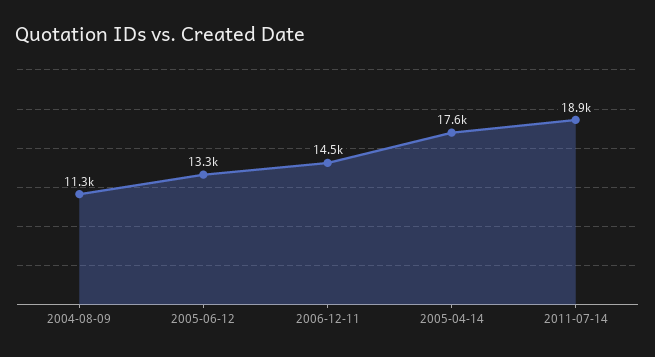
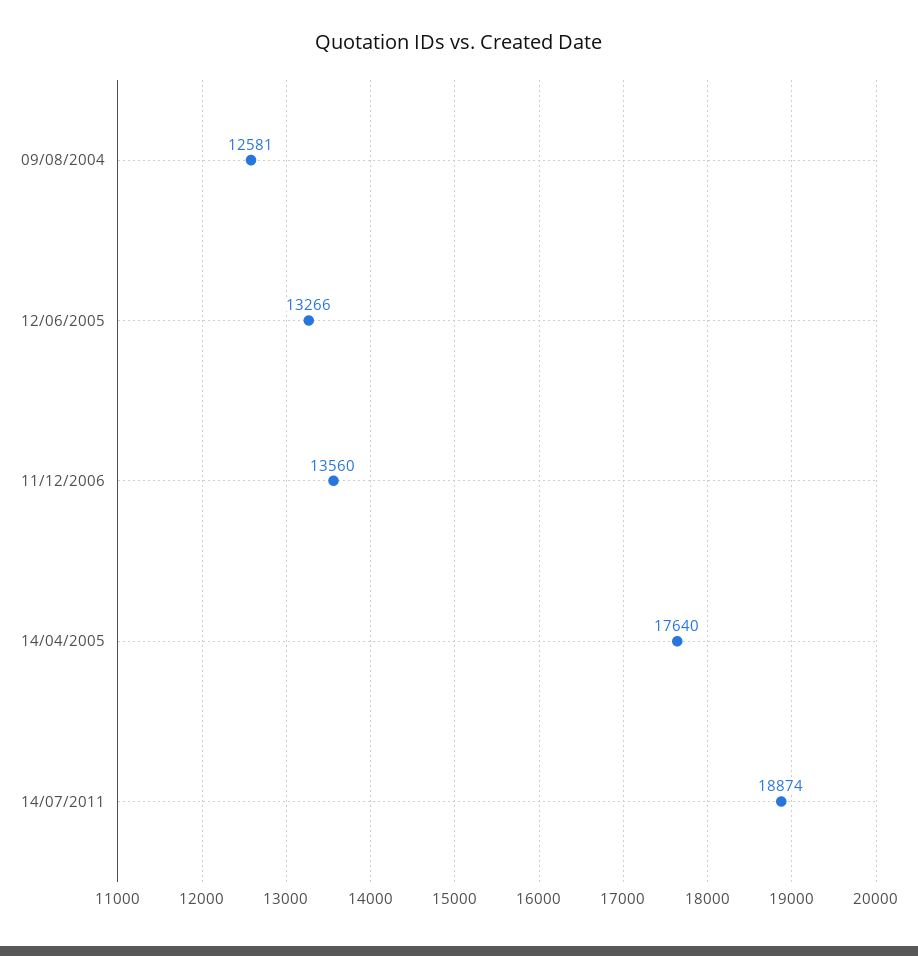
2004-08-09: 11300 -> 12581
2006-12-11: 14500 -> 13560

